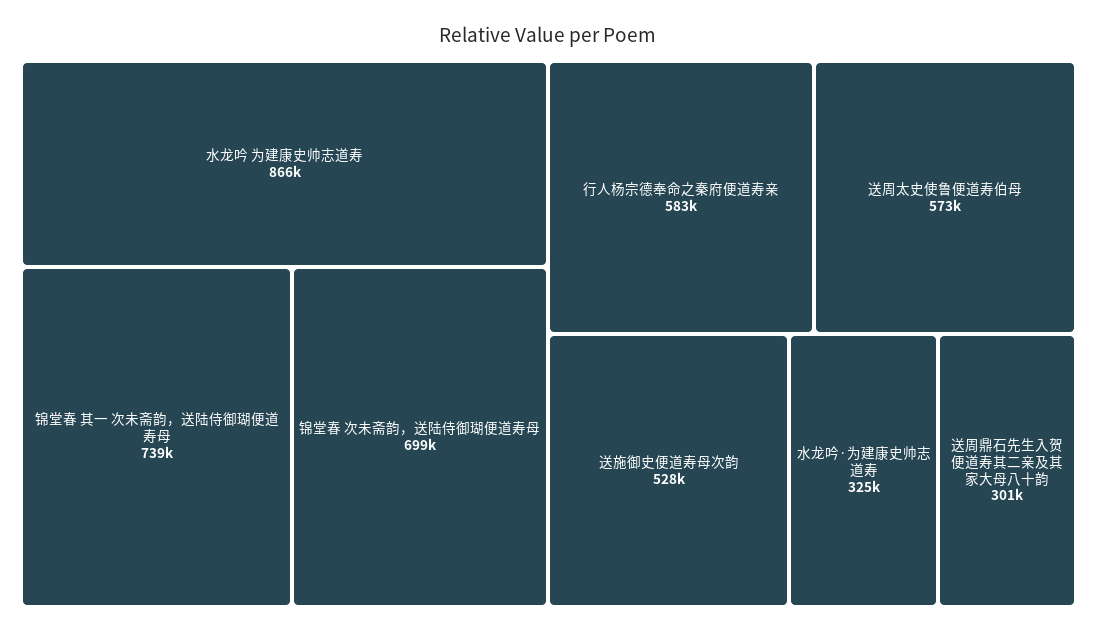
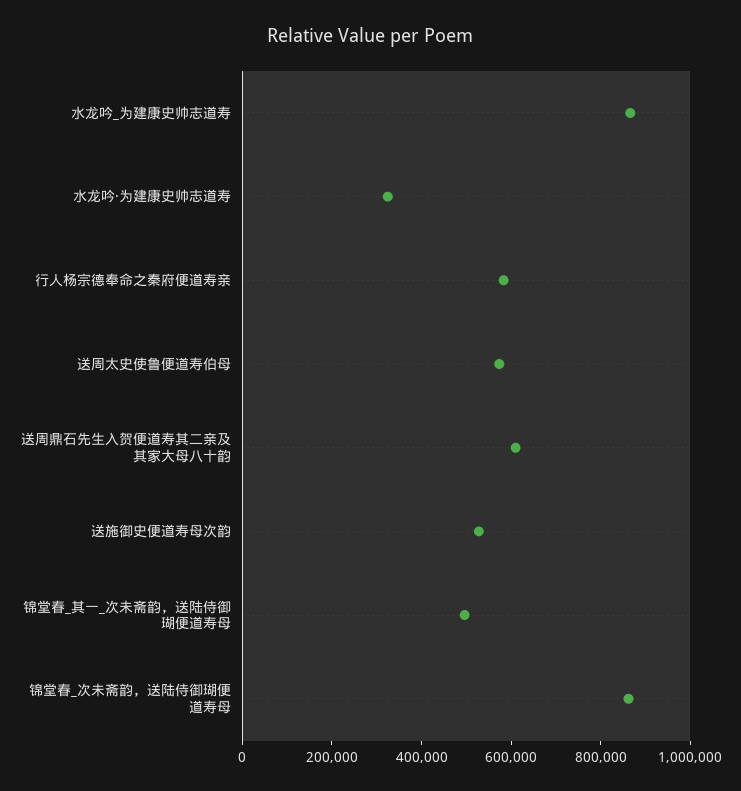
锦堂春 其一 次未斋韵，送陆侍御瑚便道寿母: 739000 -> 500000
锦堂春 次未斋韵，送陆侍御瑚便道寿母: 699000 -> 850000
送周鼎石先生入贺便道寿其二亲及其家大母八十韵: 301000 -> 600000

